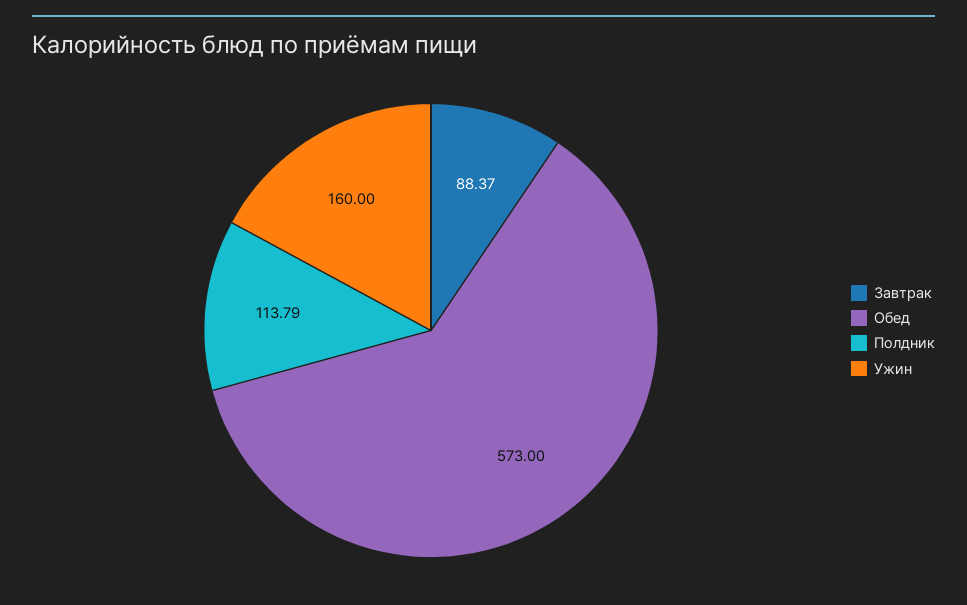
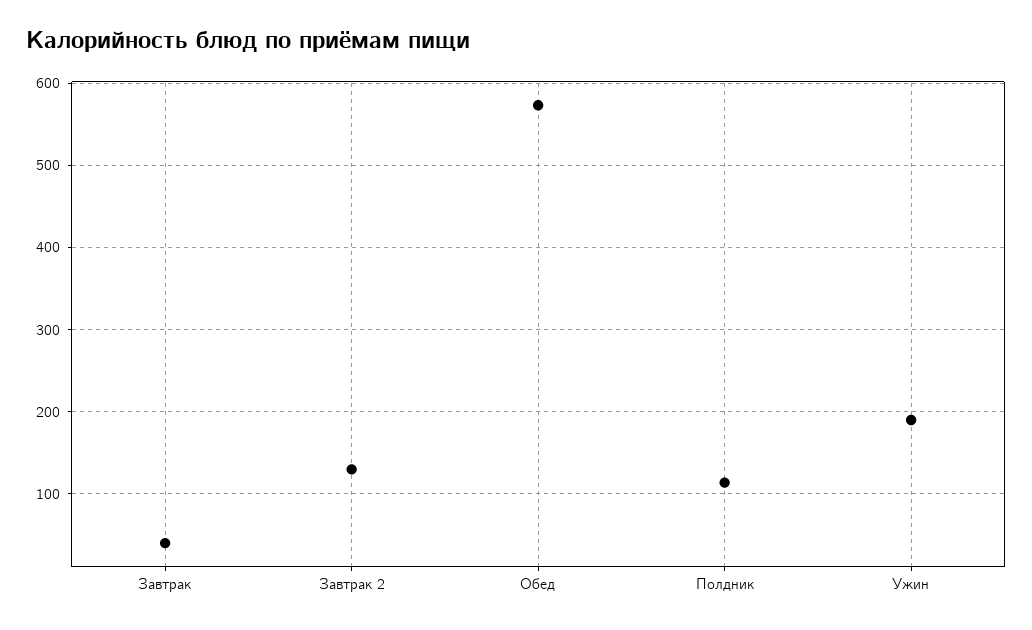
Завтрак: 88.37 -> 40
Ужин: 160 -> 190
Завтрак 2: none -> 130

